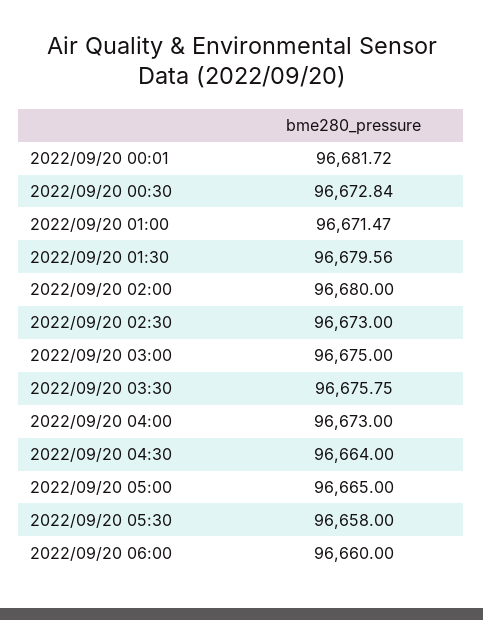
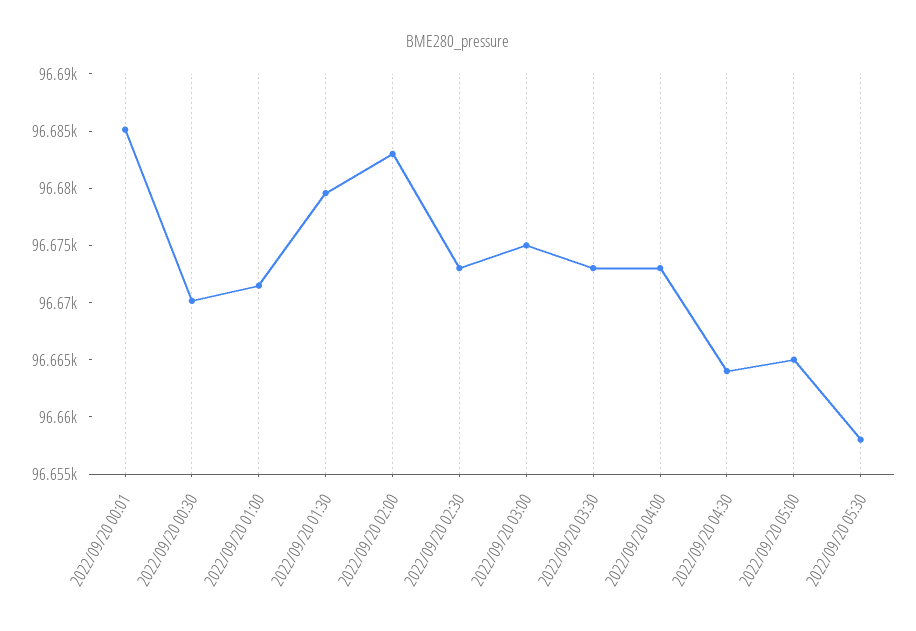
2022/09/20 00:01: 96681.72 -> 96685
2022/09/20 00:30: 96672.84 -> 96670
2022/09/20 02:00: 96680 -> 96683
2022/09/20 03:30: 96675.75 -> 96673
2022/09/20 06:00: 96660 -> none

